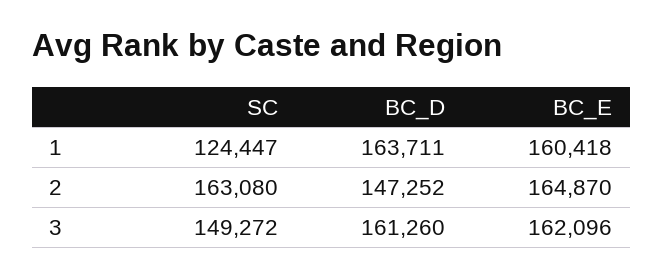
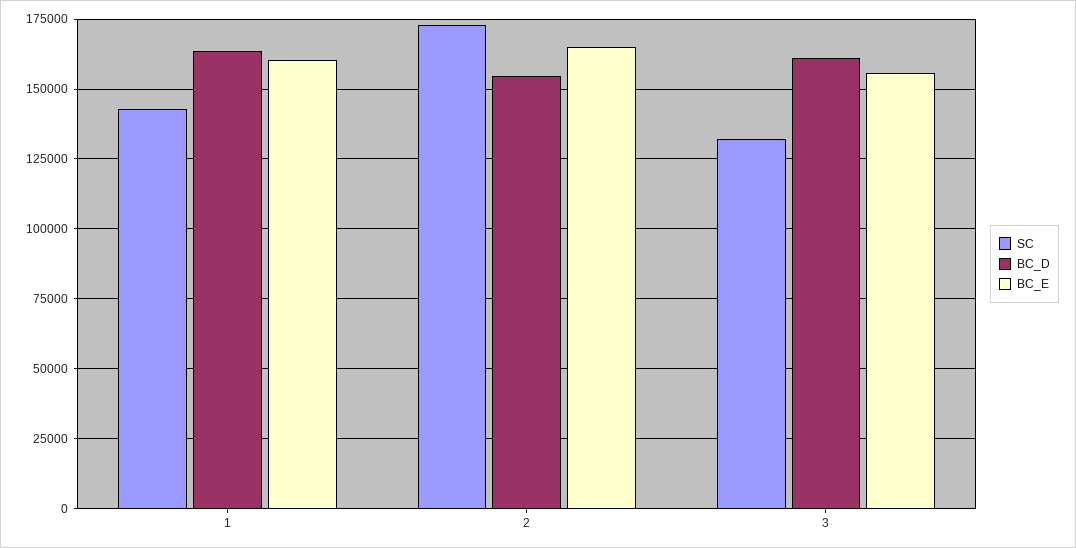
SC, 1: 124447 -> 142500
SC, 2: 163080 -> 172500
BC_D, 2: 147252 -> 155000
SC, 3: 149272 -> 132500
BC_E, 3: 162096 -> 155000

